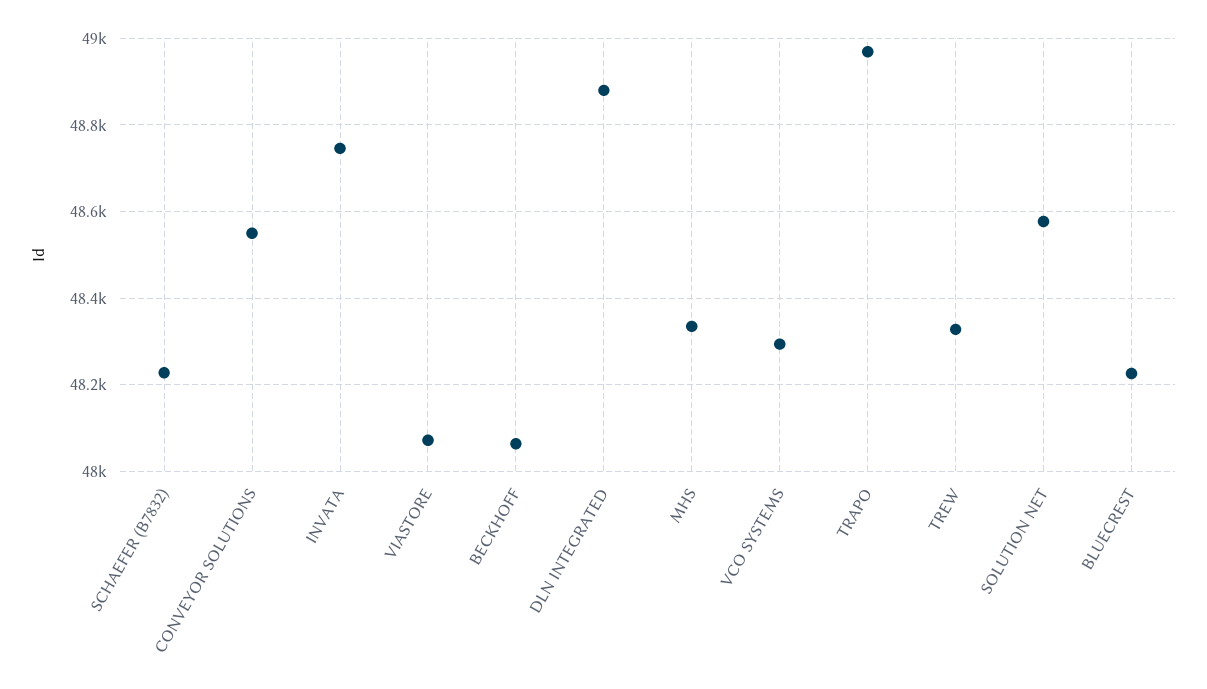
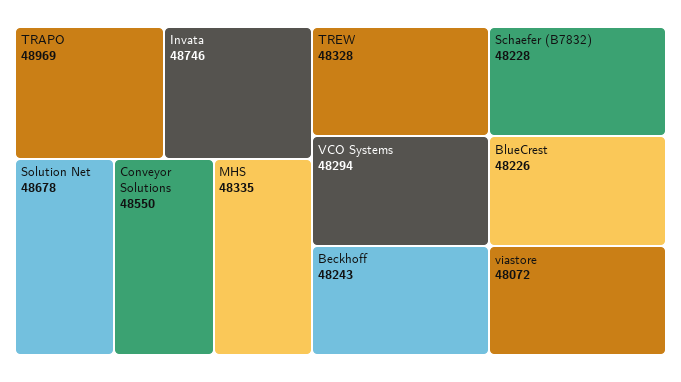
BECKHOFF: 48060 -> 48243
DLN INTEGRATED: 48880 -> none
SOLUTION NET: 48580 -> 48678

